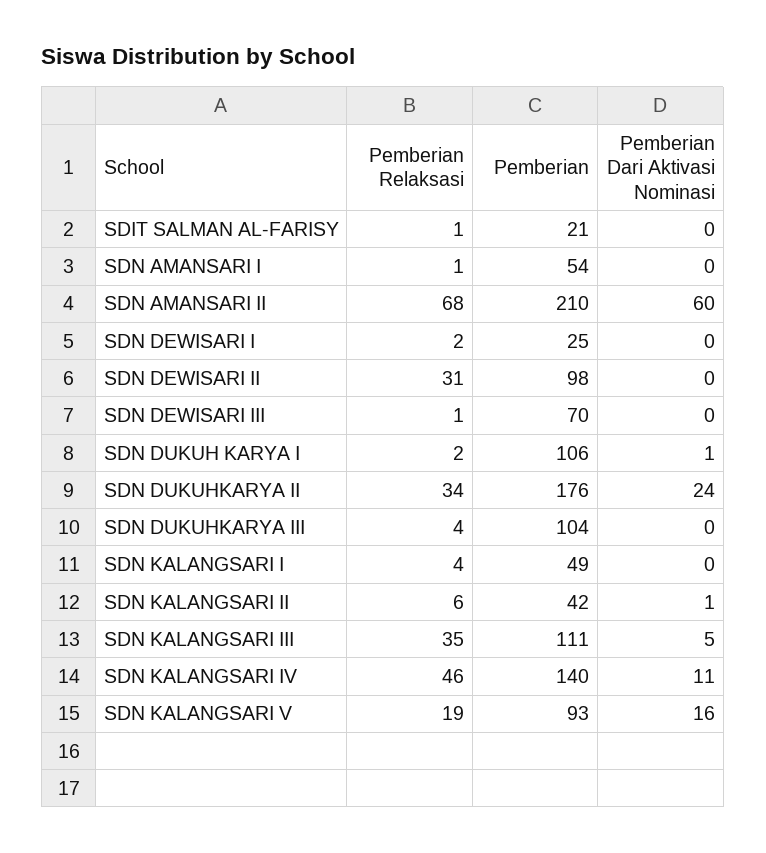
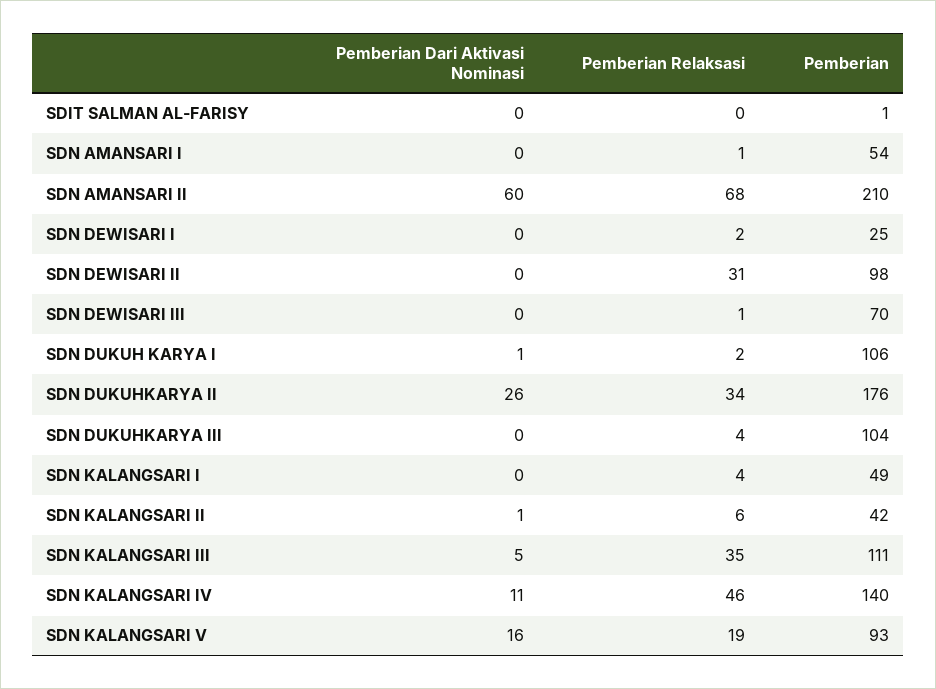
Pemberian Relaksasi, SDIT SALMAN AL-FARISY: 1 -> 0
Pemberian, SDIT SALMAN AL-FARISY: 21 -> 1
Pemberian Dari Aktivasi Nominasi, SDN DUKUHKARYA II: 24 -> 26

